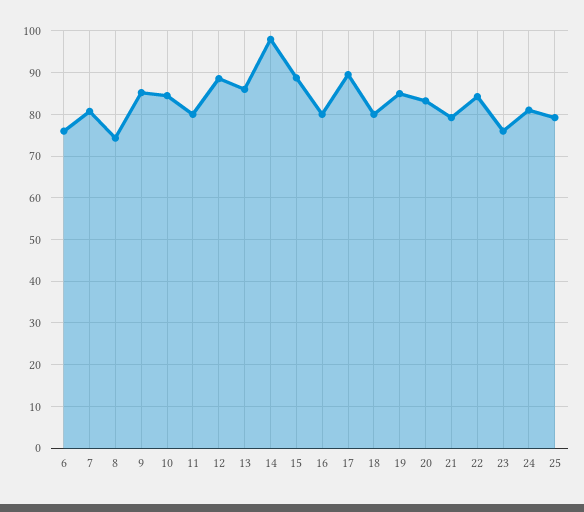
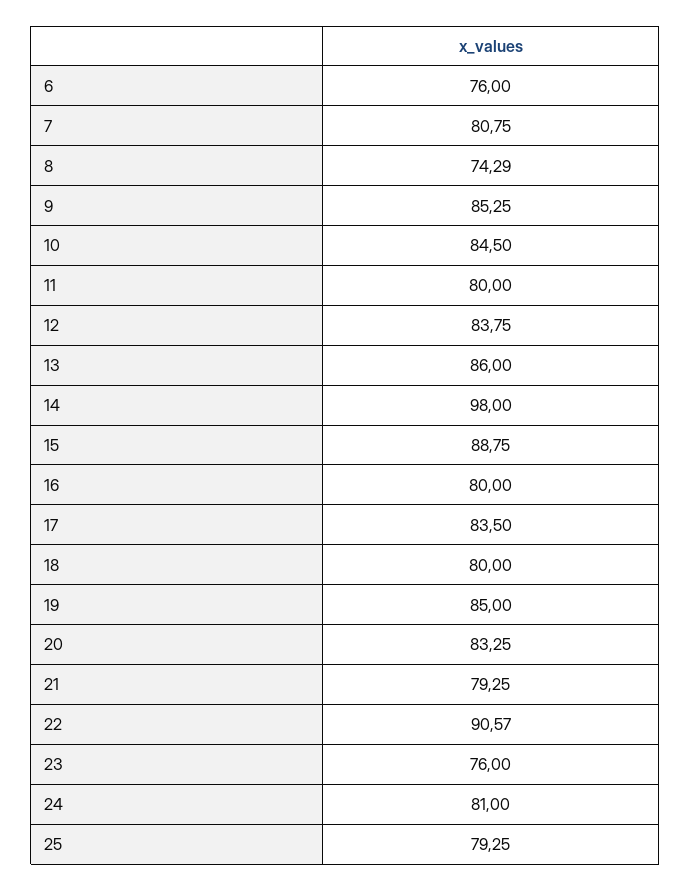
12: 88 -> 83.75
17: 90 -> 83.5
22: 84 -> 90.57

